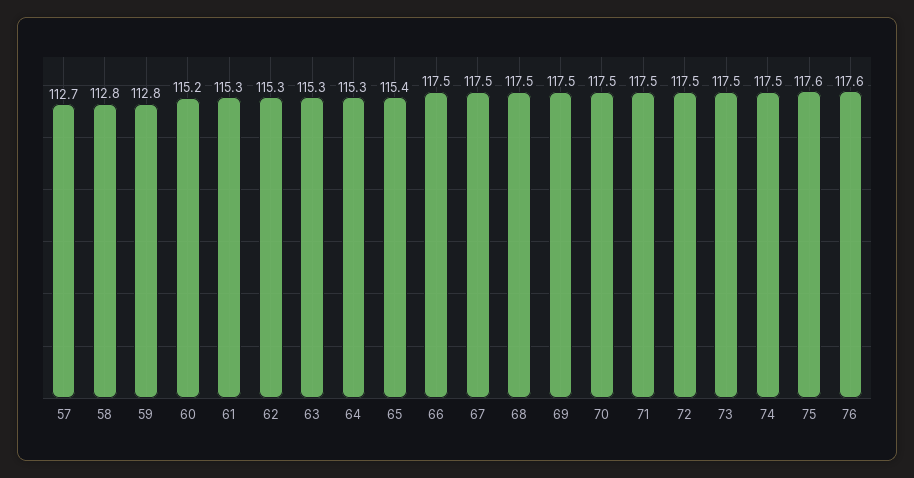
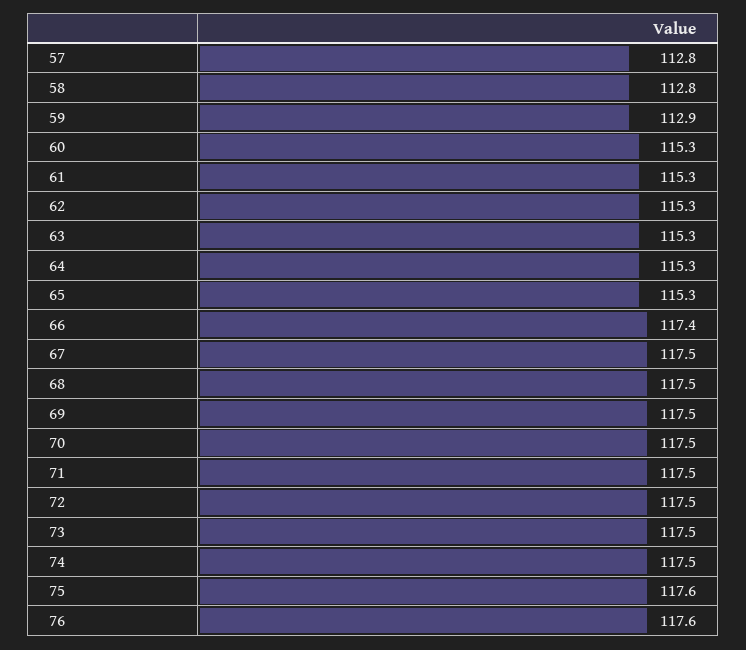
57: 112.7 -> 112.8
59: 112.8 -> 112.9
60: 115.2 -> 115.3
65: 115.4 -> 115.3
66: 117.5 -> 117.4

